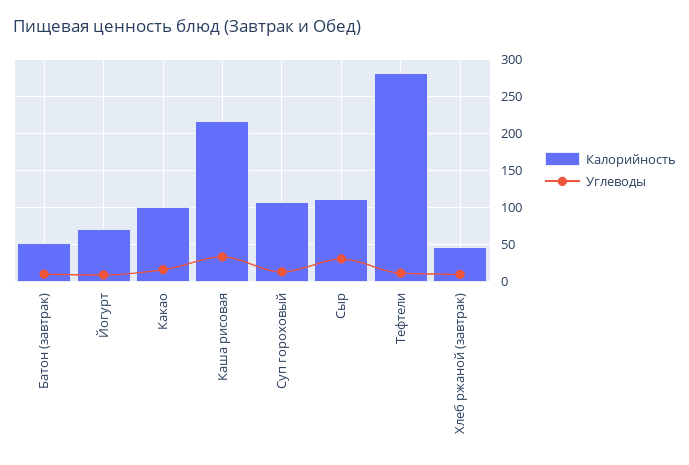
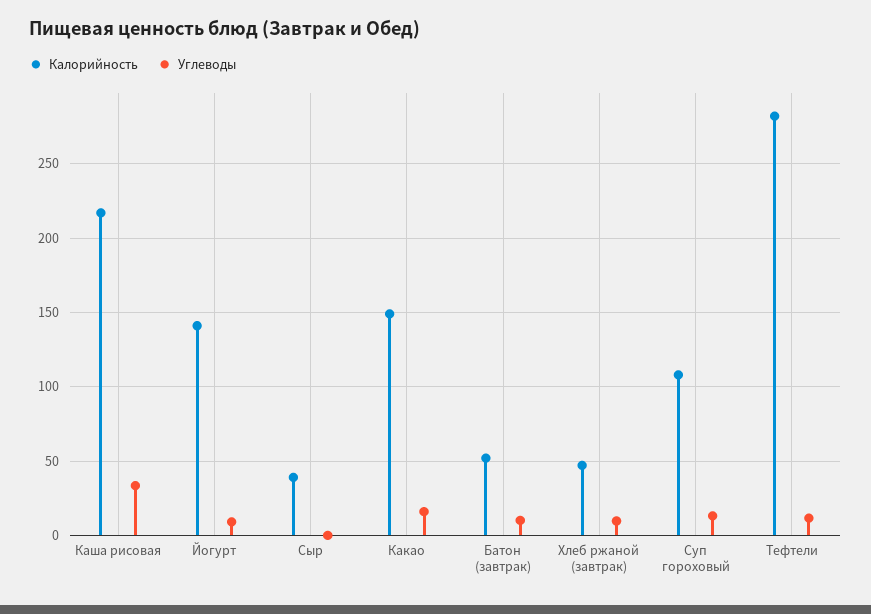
Калорийность, Йогурт: 70 -> 140
Калорийность, Какао: 100 -> 150
Калорийность, Сыр: 110 -> 40
Углеводы, Сыр: 30 -> 0

